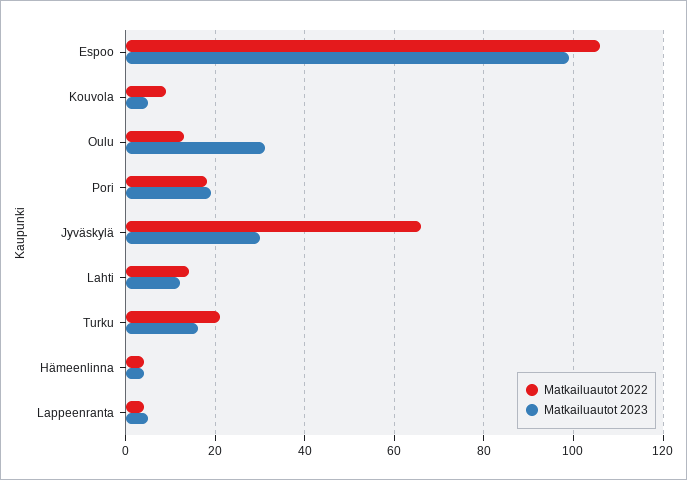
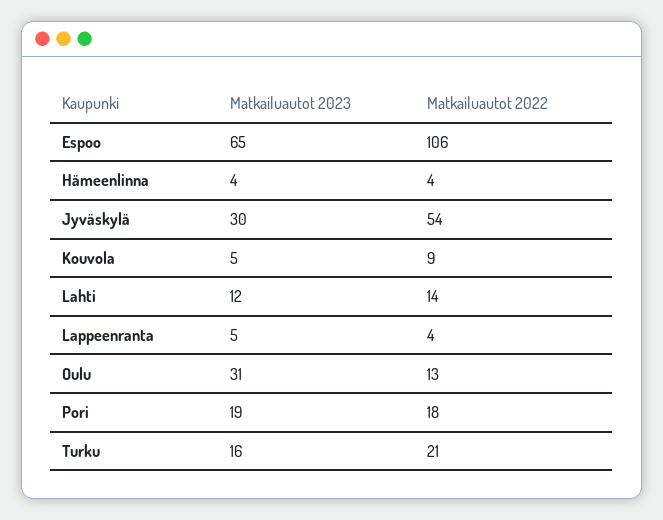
Matkailuautot 2023, Espoo: 100 -> 65
Matkailuautot 2022, Jyväskylä: 65 -> 54

